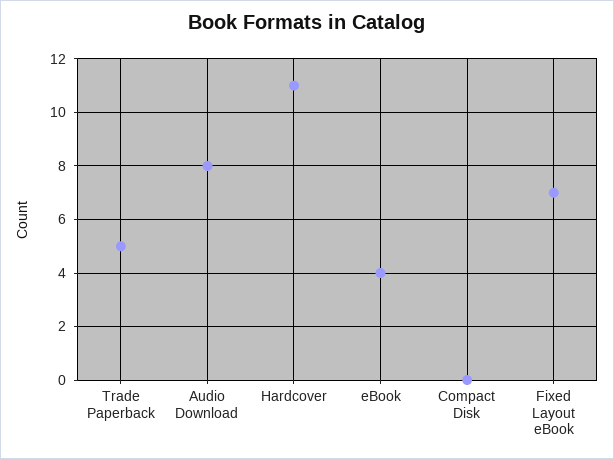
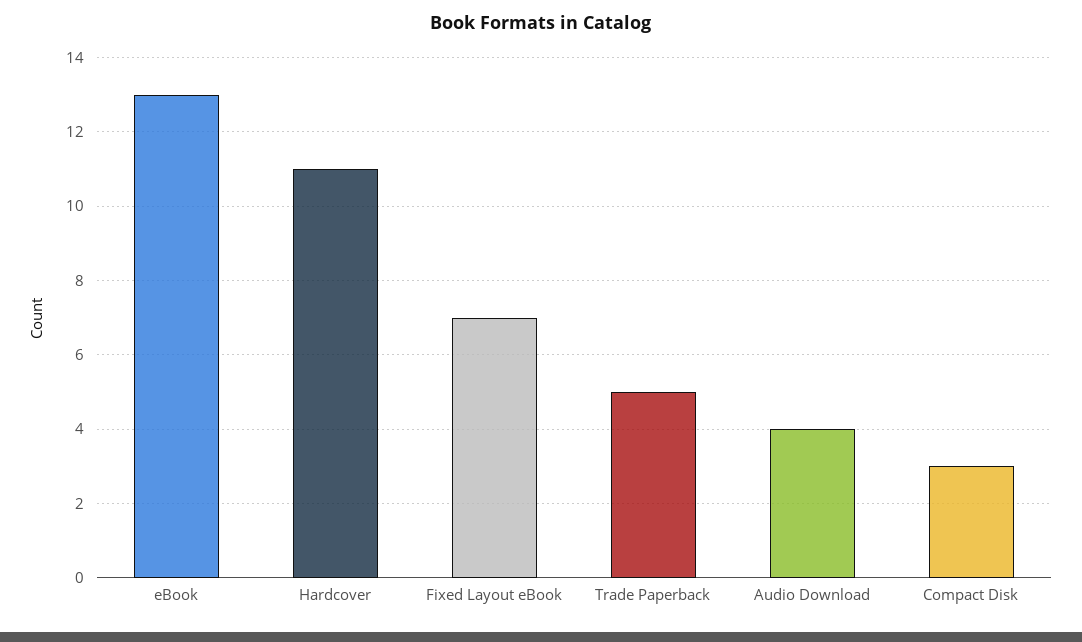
Audio Download: 8 -> 4
eBook: 4 -> 13
Compact Disk: 0 -> 3

